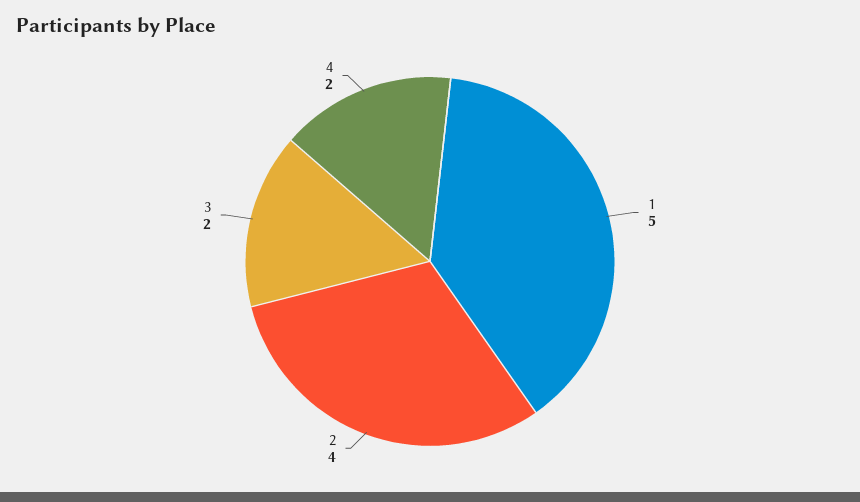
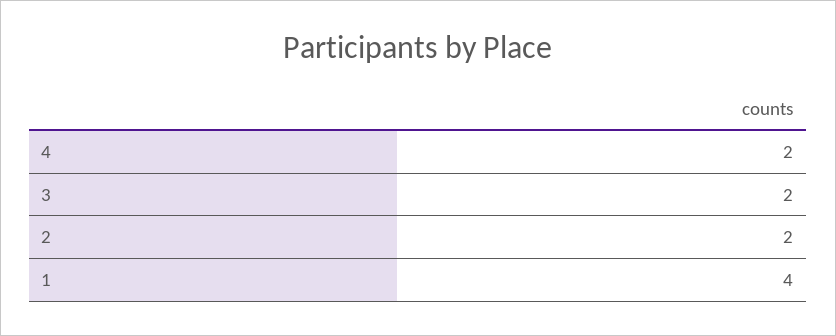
1: 5 -> 4
2: 4 -> 2

